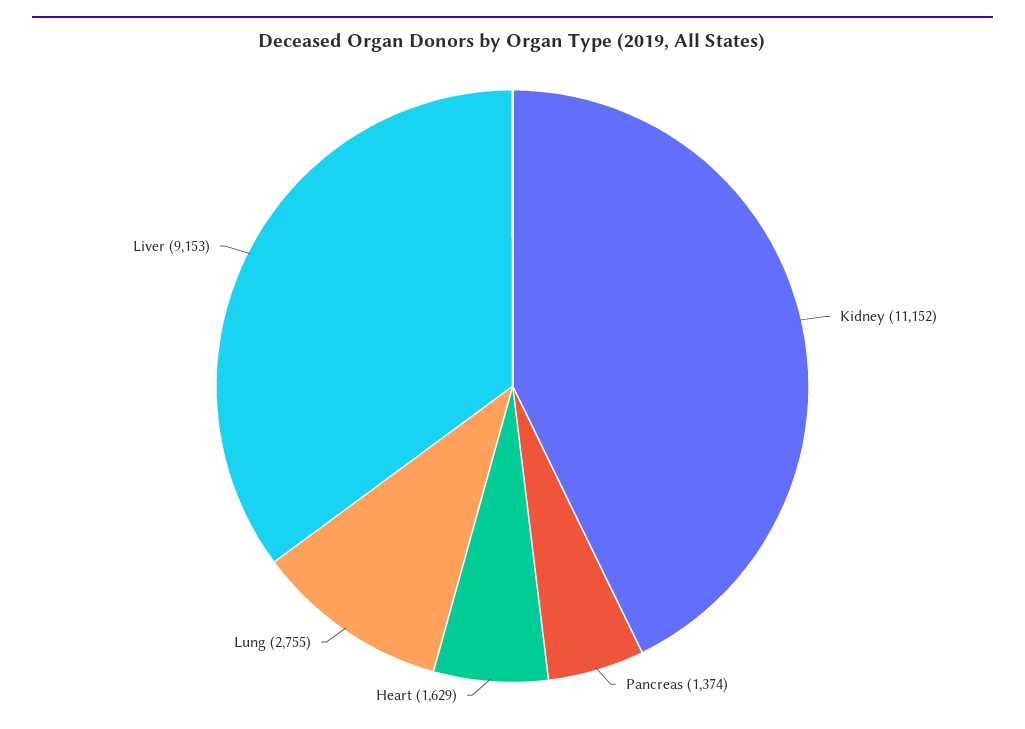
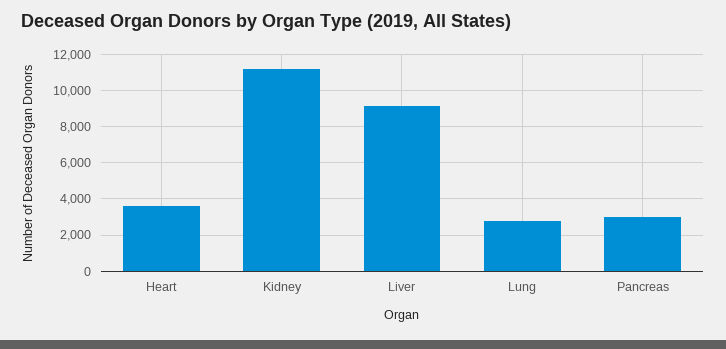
Pancreas: 1374 -> 3000
Heart: 1629 -> 3500

